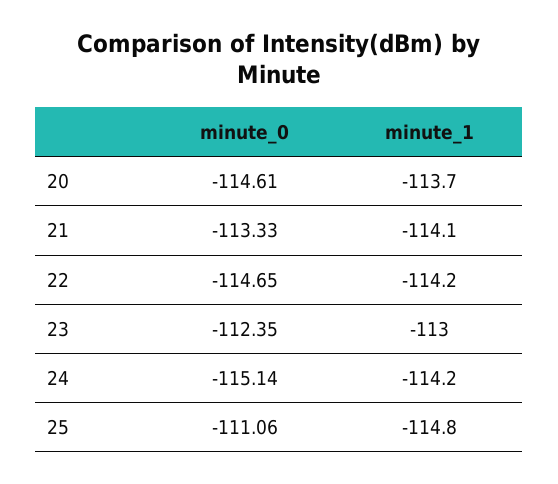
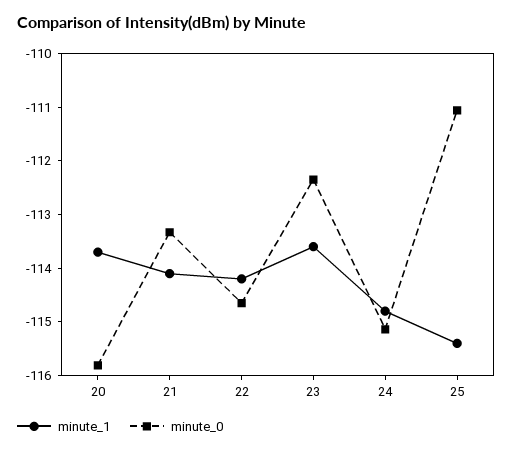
minute_0, 20: -114.61 -> -115.8
minute_1, 23: -113 -> -113.6
minute_1, 24: -114.2 -> -114.8
minute_1, 25: -114.8 -> -115.4

